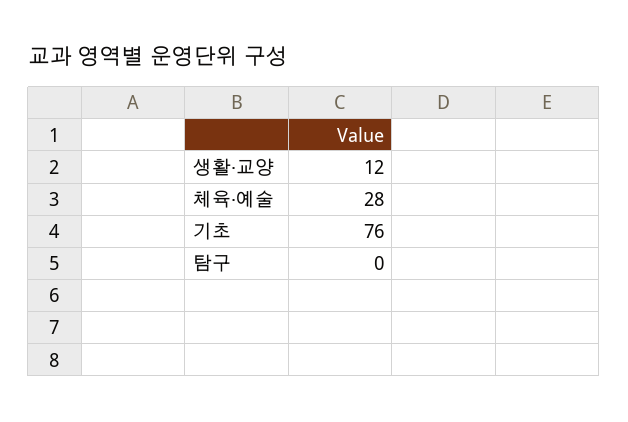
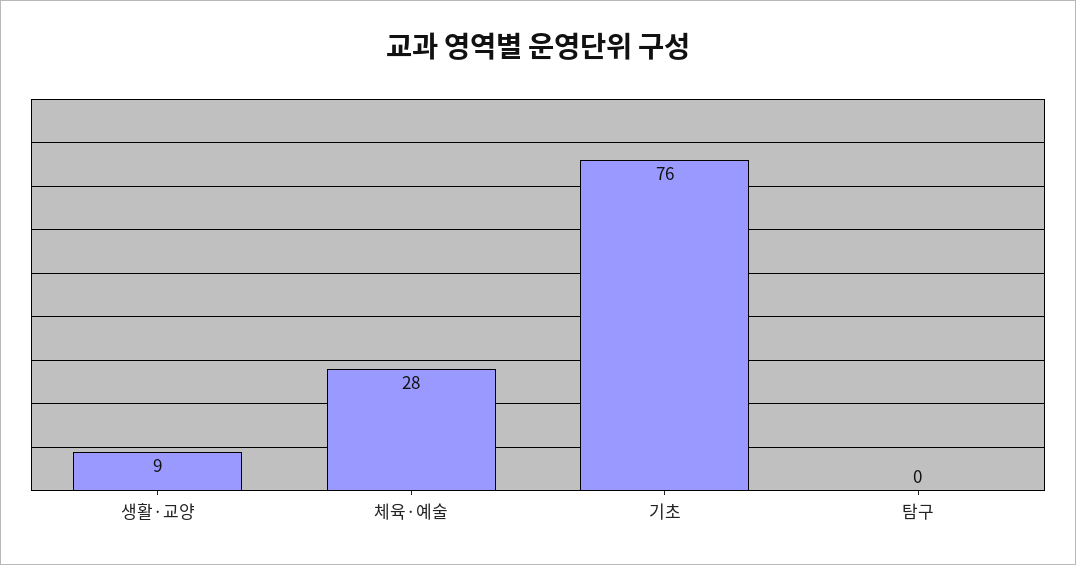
생활·교양: 12 -> 9

